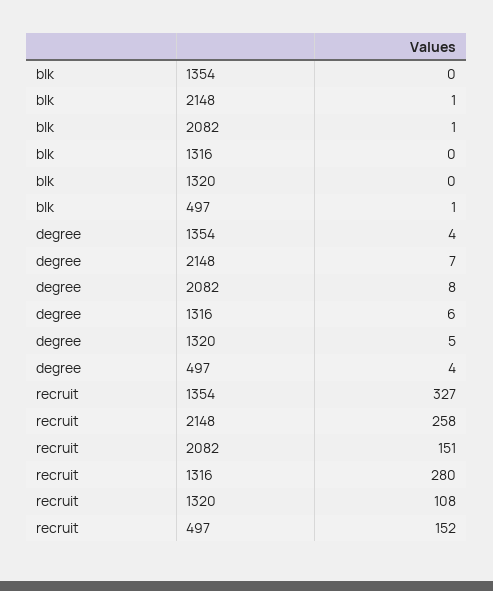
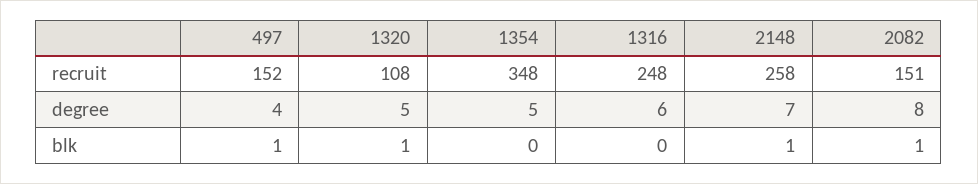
blk, 1320: 0 -> 1
degree, 1354: 4 -> 5
recruit, 1354: 327 -> 348
recruit, 1316: 280 -> 248

